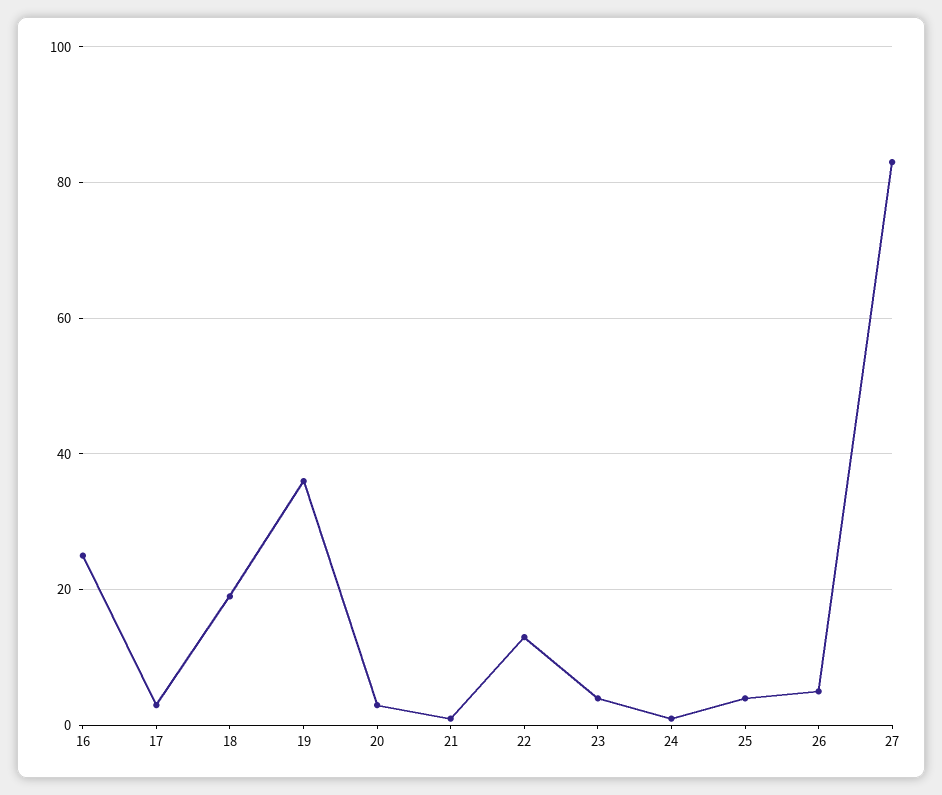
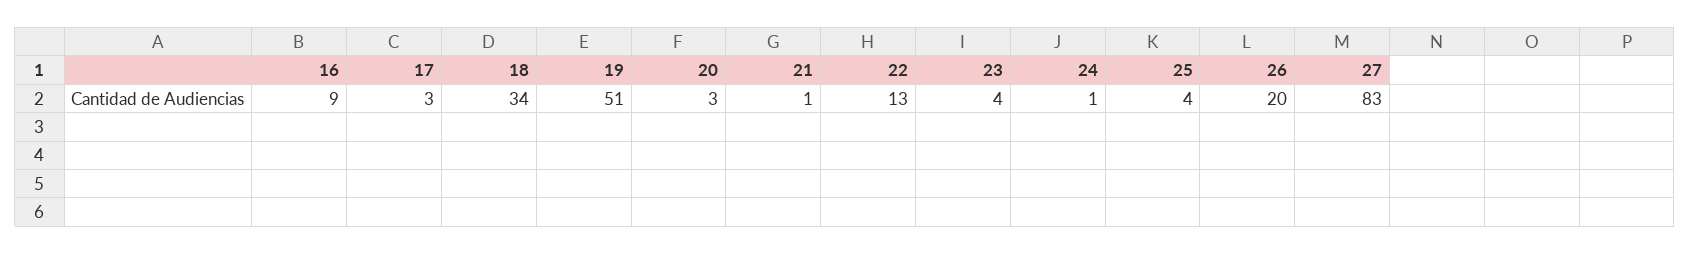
16: 25 -> 9
18: 20 -> 34
19: 35 -> 51
26: 5 -> 20

